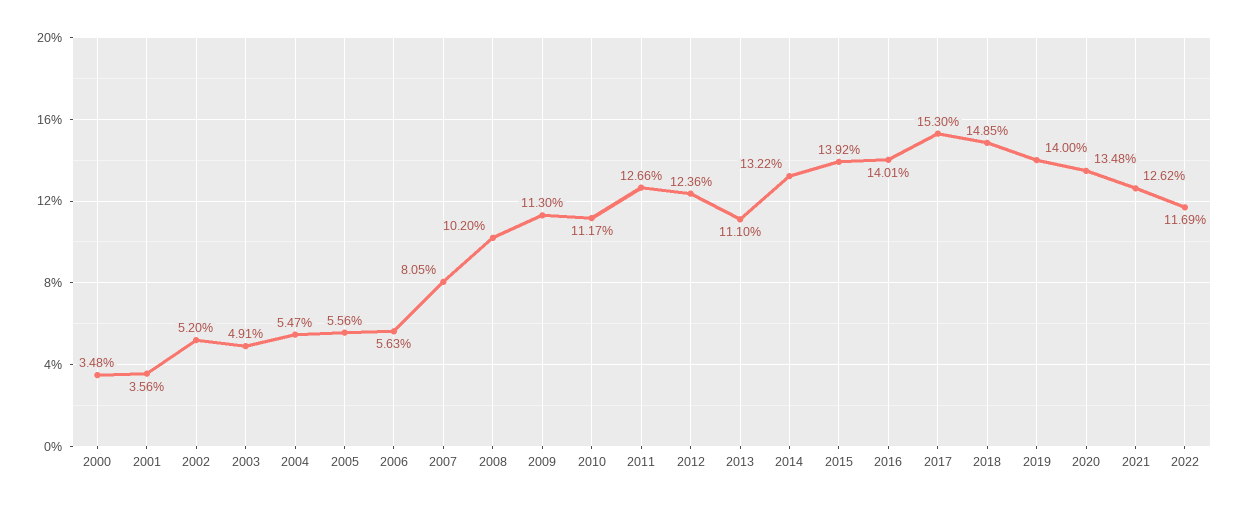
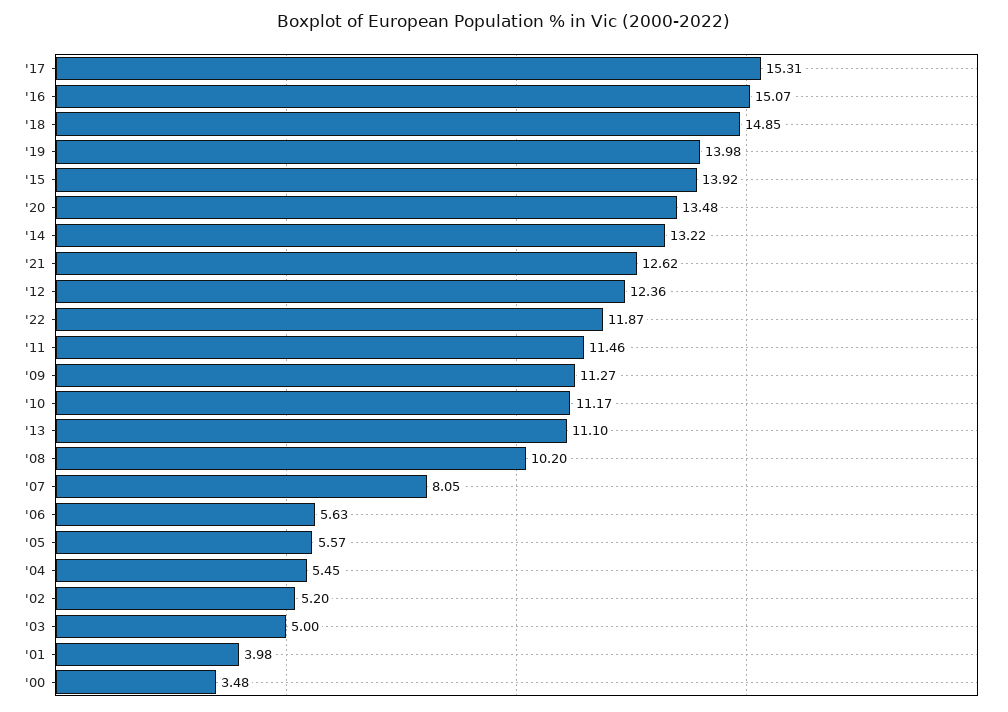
2001: 3.56 -> 3.98
2003: 4.91 -> 5
2004: 5.47 -> 5.45
2005: 5.56 -> 5.57
2009: 11.3 -> 11.27
2011: 12.66 -> 11.46
2016: 14.01 -> 15.07
2017: 15.3 -> 15.31
2019: 14 -> 13.98
2022: 11.69 -> 11.87

